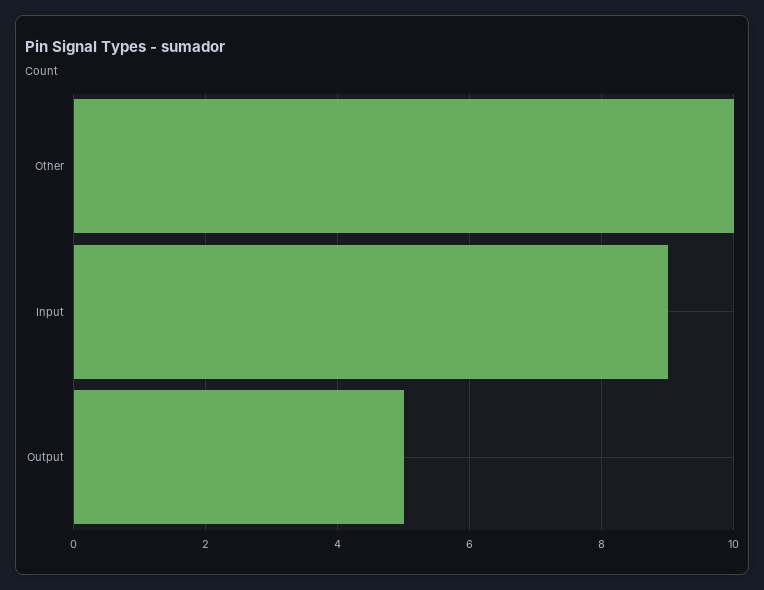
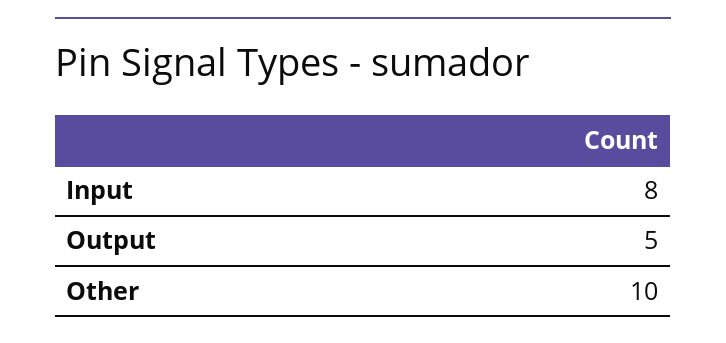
Input: 9 -> 8

